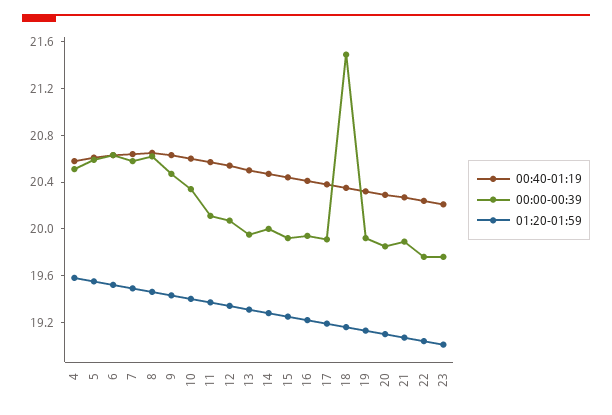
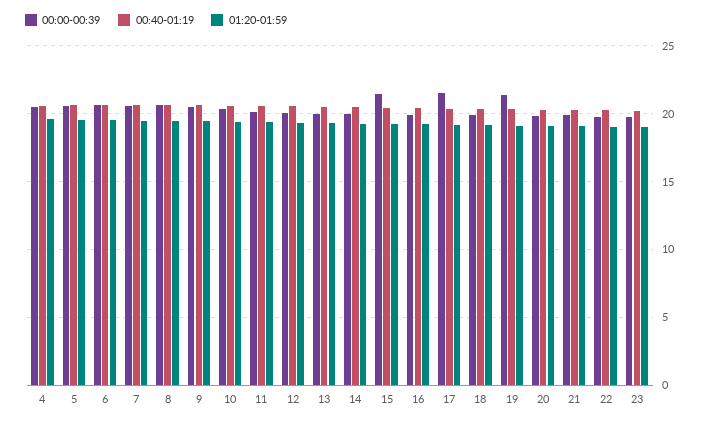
00:00-00:39, 15: 19.9 -> 21.5
00:00-00:39, 17: 19.9 -> 21.5
00:00-00:39, 18: 21.5 -> 20
00:00-00:39, 19: 19.9 -> 21.5

